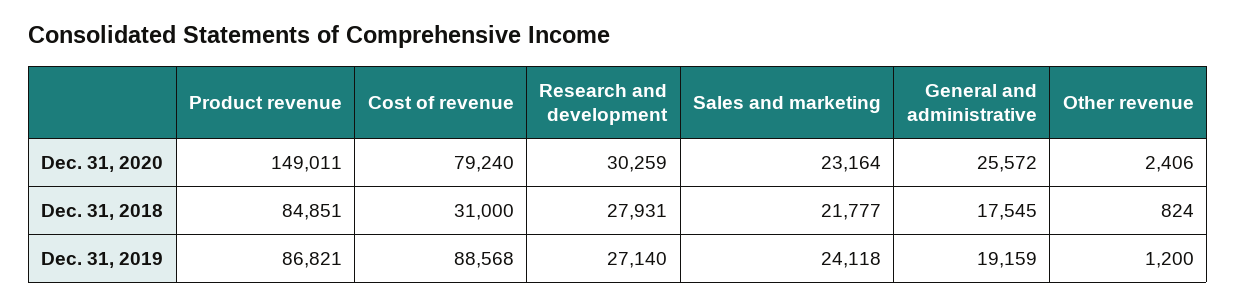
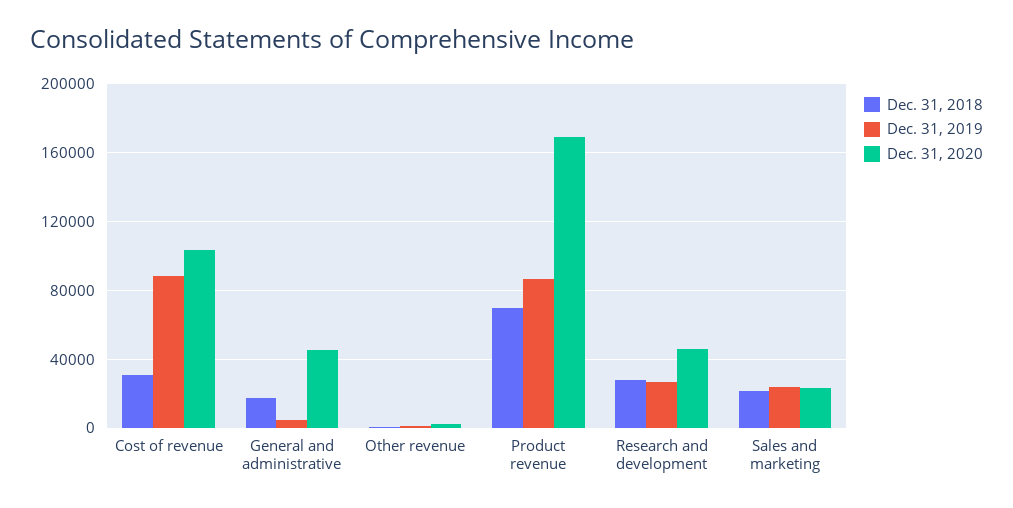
Dec. 31, 2020, Product revenue: 149011 -> 170000
Dec. 31, 2020, Cost of revenue: 79240 -> 105000
Dec. 31, 2020, Research and development: 30259 -> 45000
Dec. 31, 2020, General and administrative: 25572 -> 45000
Dec. 31, 2018, Product revenue: 84851 -> 70000
Dec. 31, 2019, General and administrative: 19159 -> 5000

